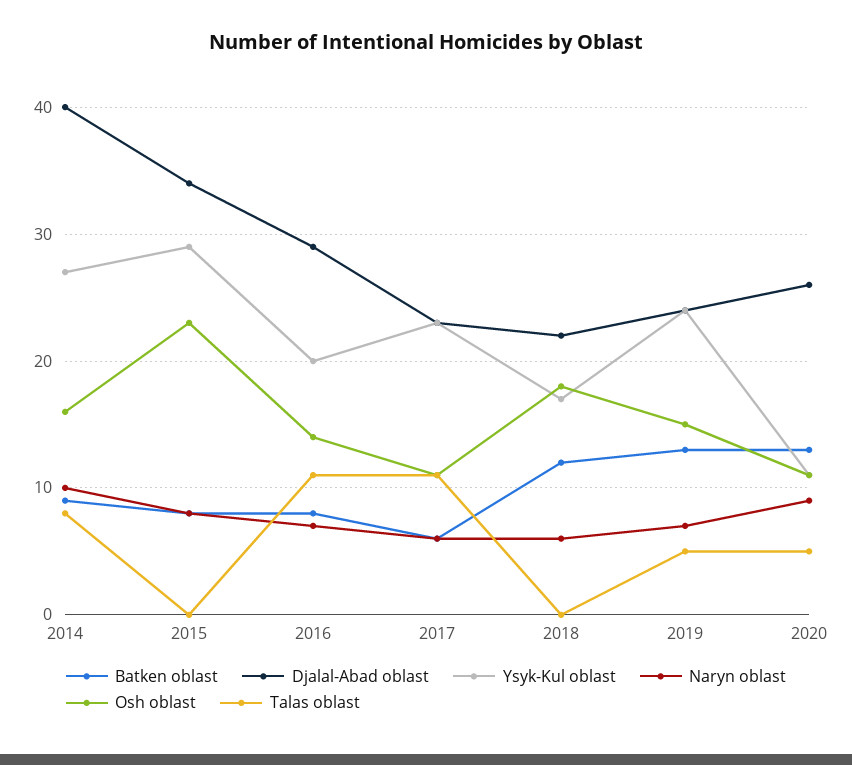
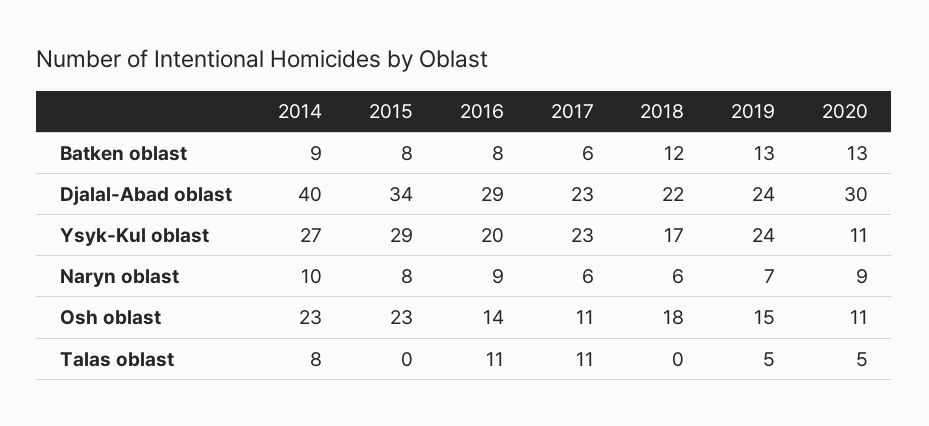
Osh oblast, 2014: 16 -> 23
Naryn oblast, 2016: 7 -> 9
Djalal-Abad oblast, 2020: 26 -> 30

